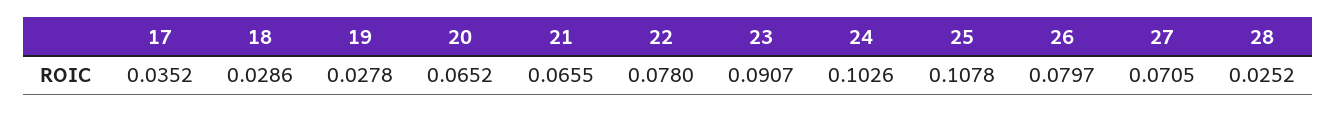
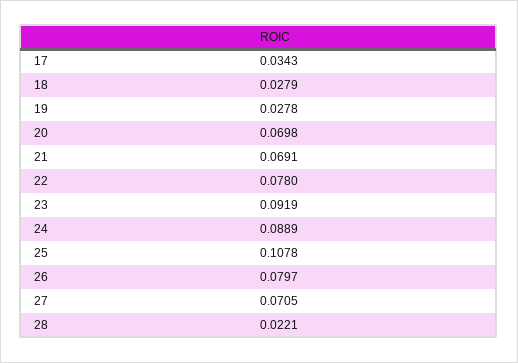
17: 0.0352 -> 0.0343
18: 0.0286 -> 0.0279
20: 0.0652 -> 0.0698
21: 0.0655 -> 0.0691
23: 0.0907 -> 0.0919
24: 0.1026 -> 0.0889
28: 0.0252 -> 0.0221

